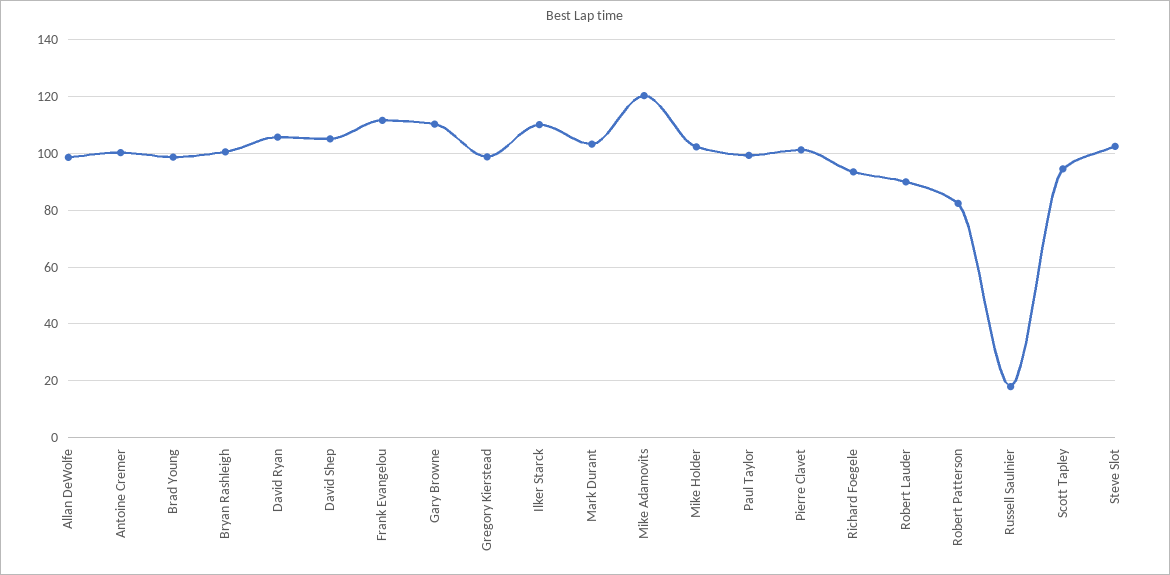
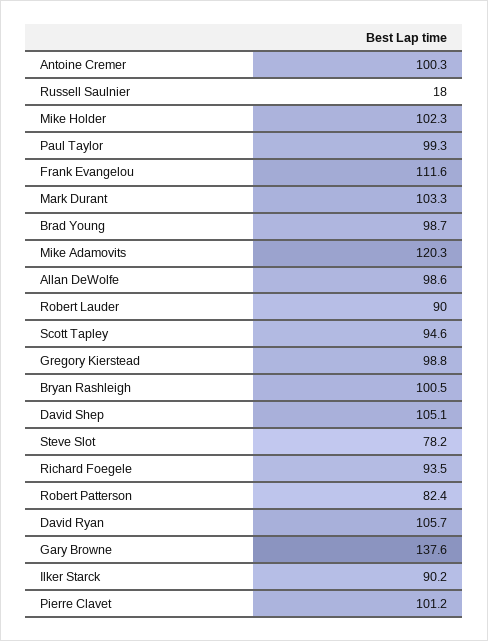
Gary Browne: 110 -> 137.6
Ilker Starck: 110 -> 90.2
Steve Slot: 102.5 -> 78.2

